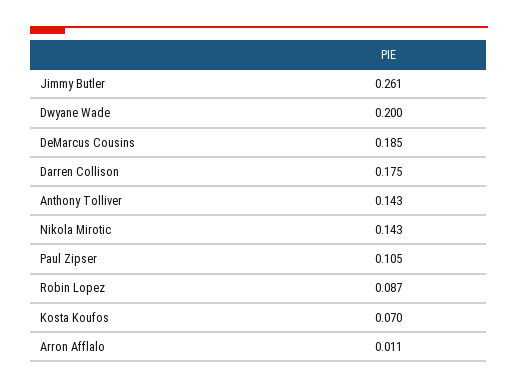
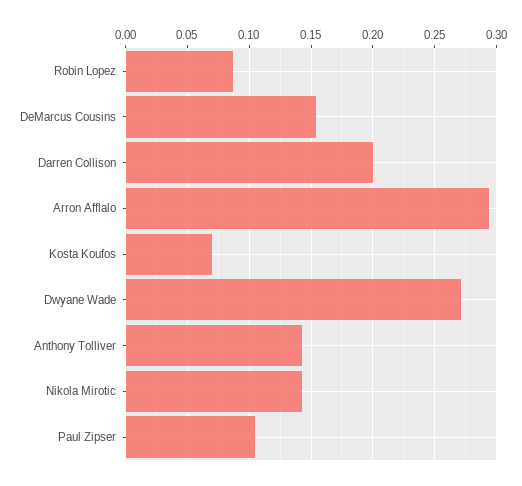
Jimmy Butler: 0.261 -> none
Dwyane Wade: 0.2 -> 0.27
DeMarcus Cousins: 0.185 -> 0.155
Darren Collison: 0.175 -> 0.2
Arron Afflalo: 0.011 -> 0.295

